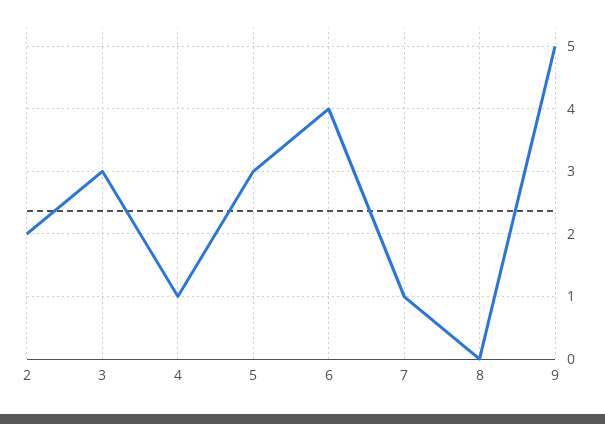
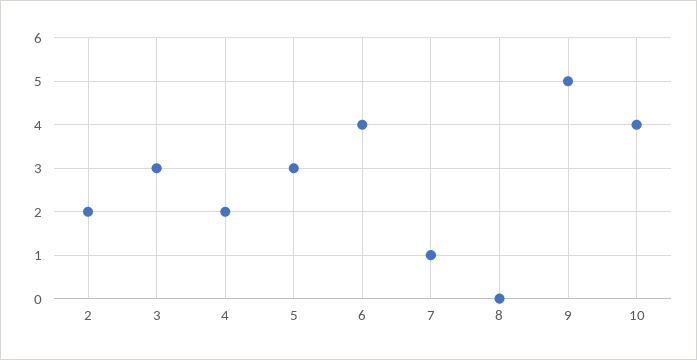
4: 1 -> 2
10: none -> 4

